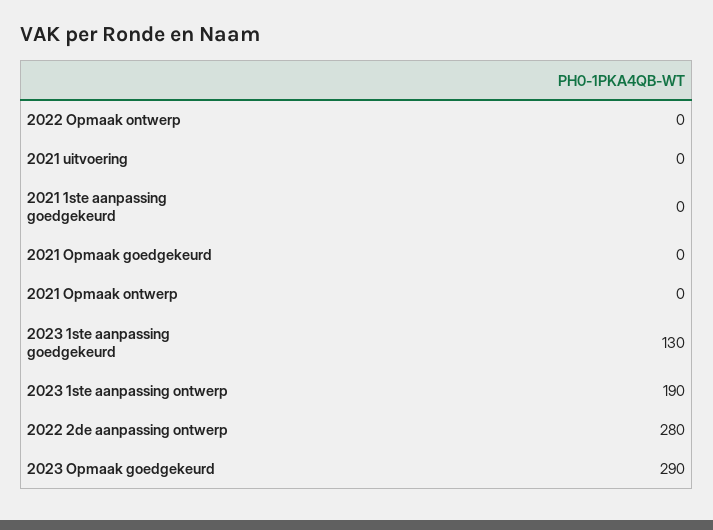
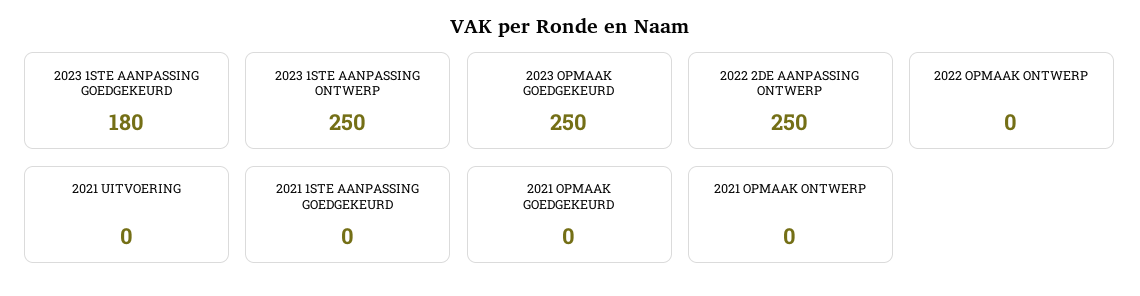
2023 1ste aanpassing goedgekeurd: 130 -> 180
2023 1ste aanpassing ontwerp: 190 -> 250
2022 2de aanpassing ontwerp: 280 -> 250
2023 Opmaak goedgekeurd: 290 -> 250

